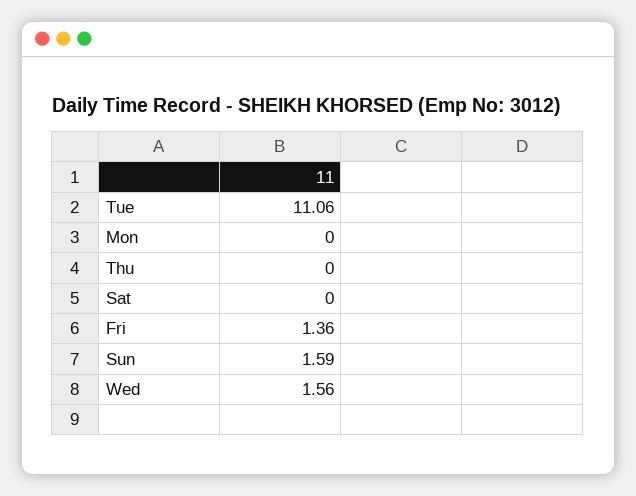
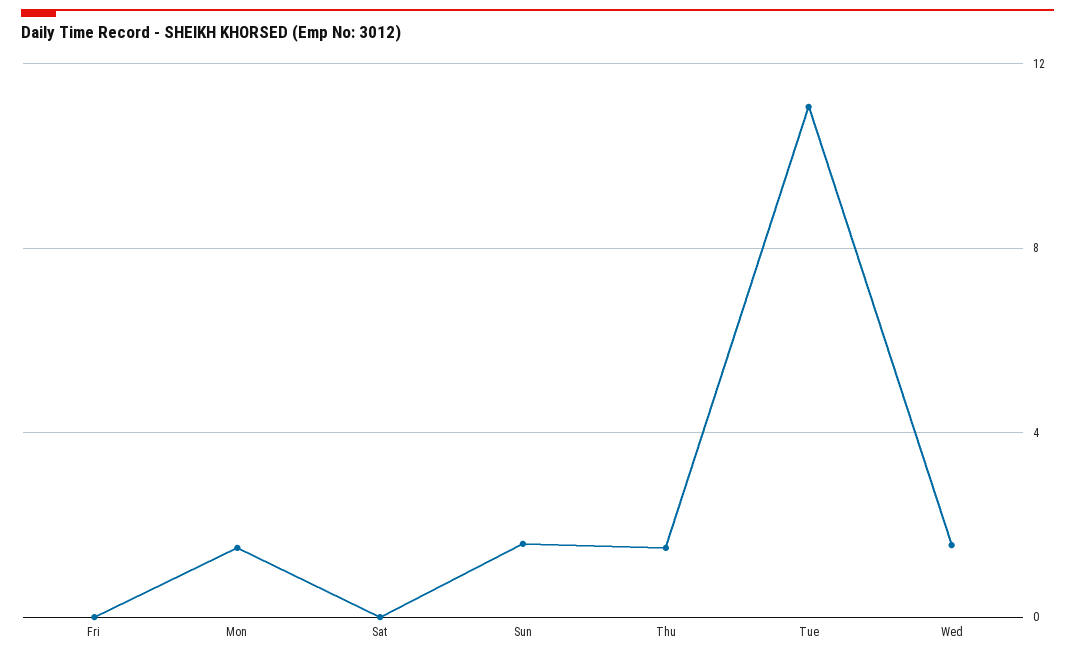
Mon: 0 -> 1.5
Thu: 0 -> 1.5
Fri: 1.36 -> 0

